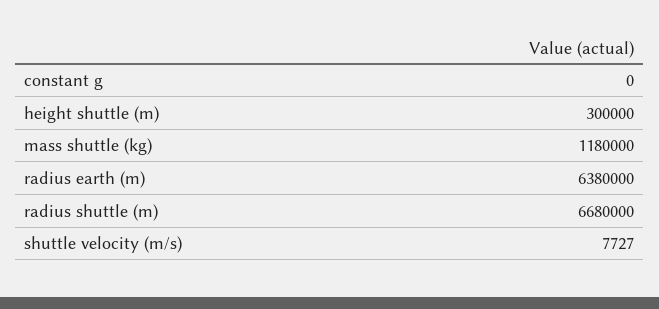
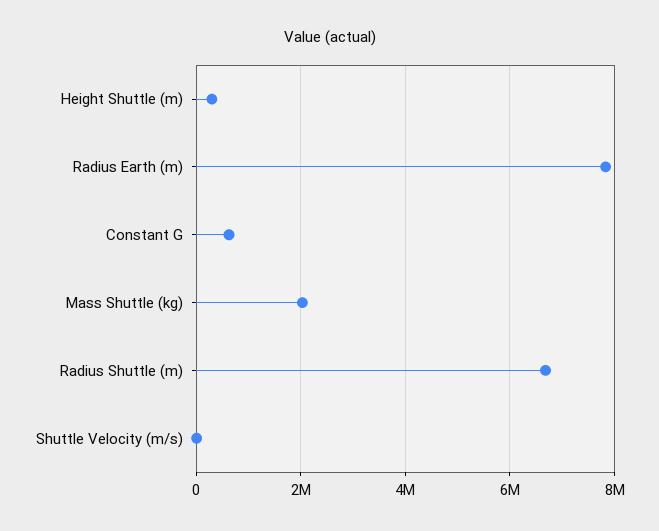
constant g: 0 -> 600000
mass shuttle (kg): 1180000 -> 2000000
radius earth (m): 6380000 -> 7800000

